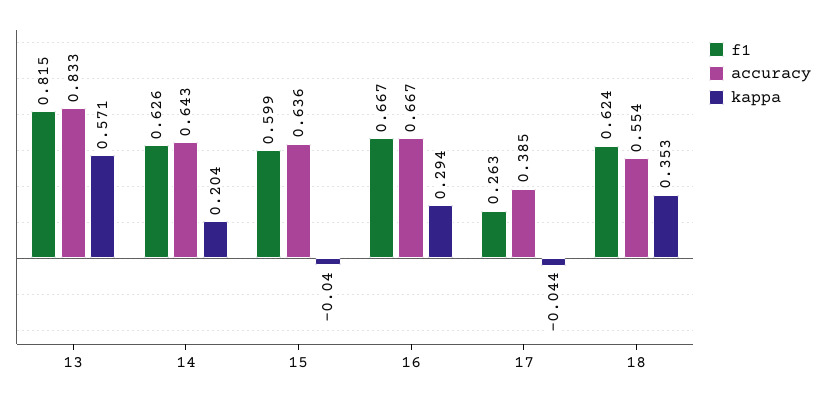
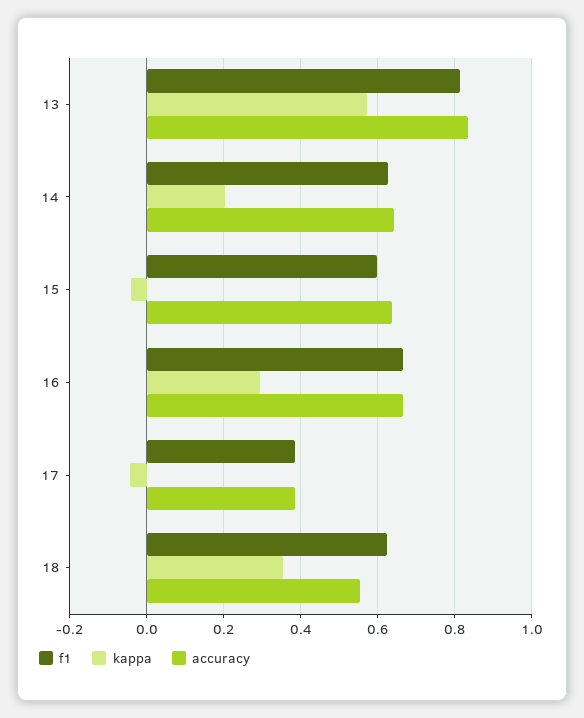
f1, 17: 0.263 -> 0.38

